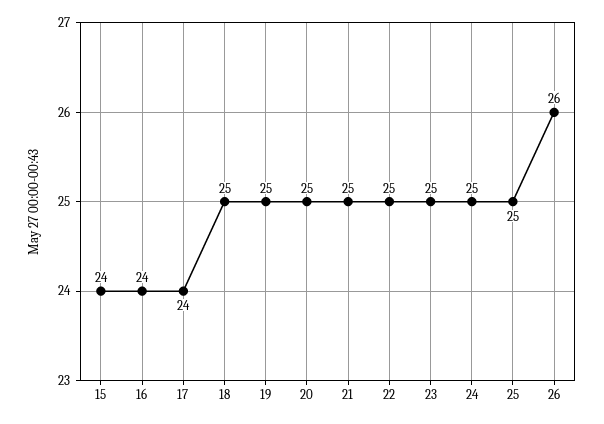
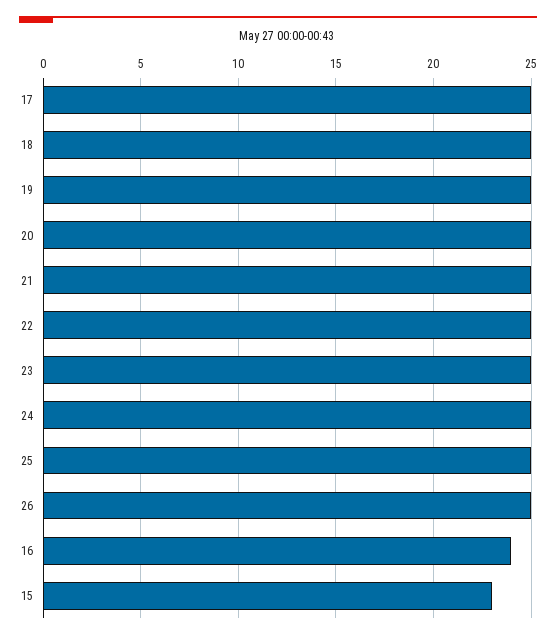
15: 24 -> 23
17: 24 -> 25
26: 26 -> 25

